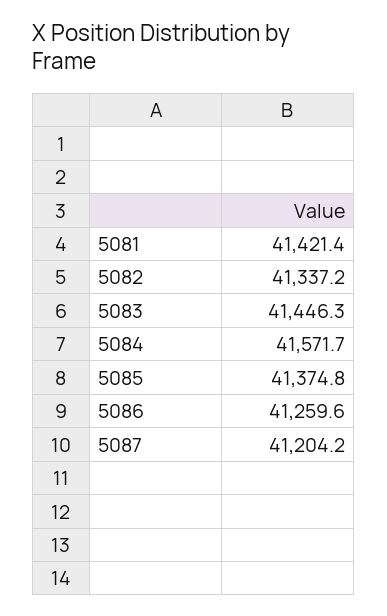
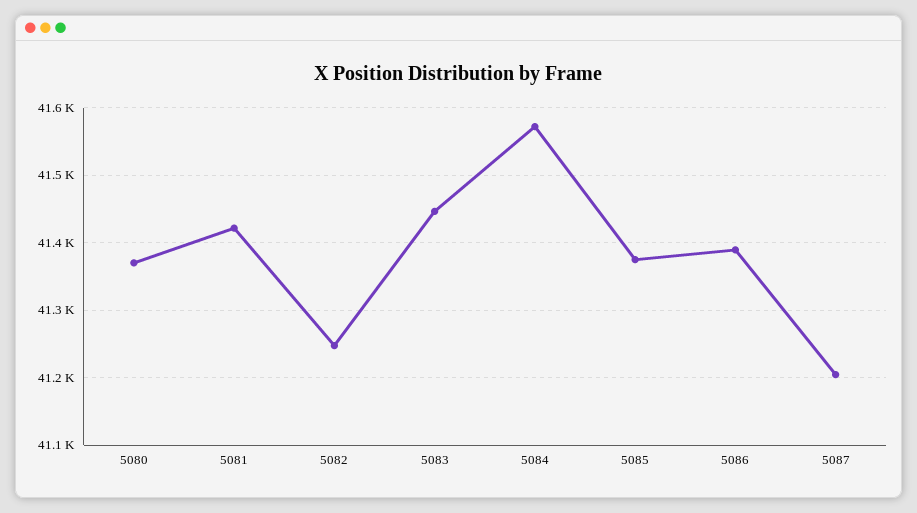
5082: 41337.2 -> 41250
5086: 41259.6 -> 41390
5080: none -> 41370

